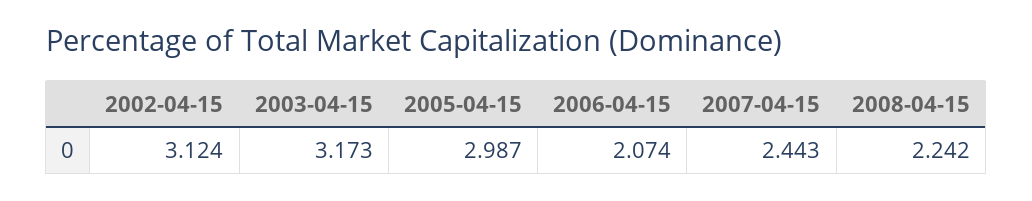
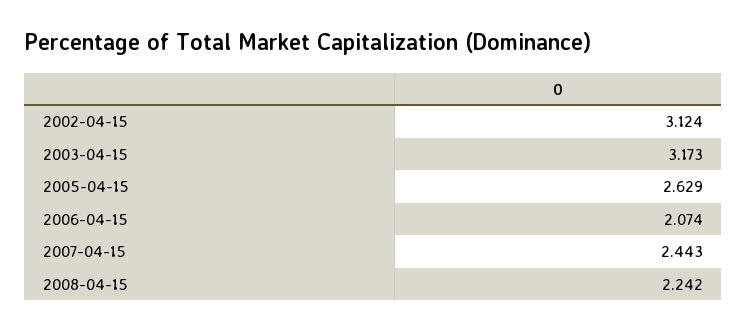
2005-04-15: 2.987 -> 2.629

